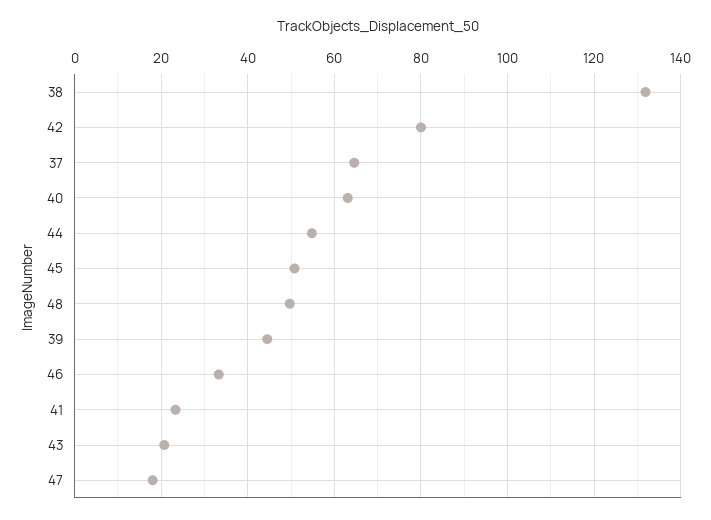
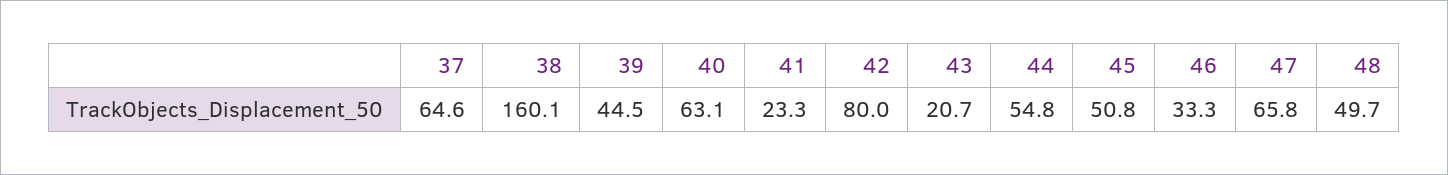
38: 132 -> 160.1
47: 18 -> 65.8

